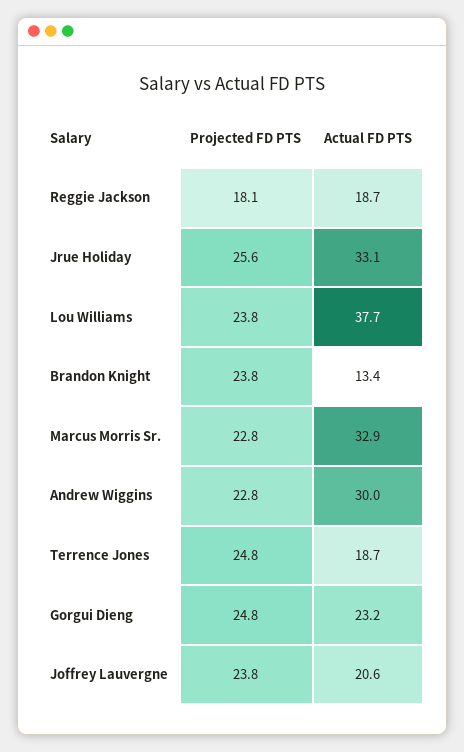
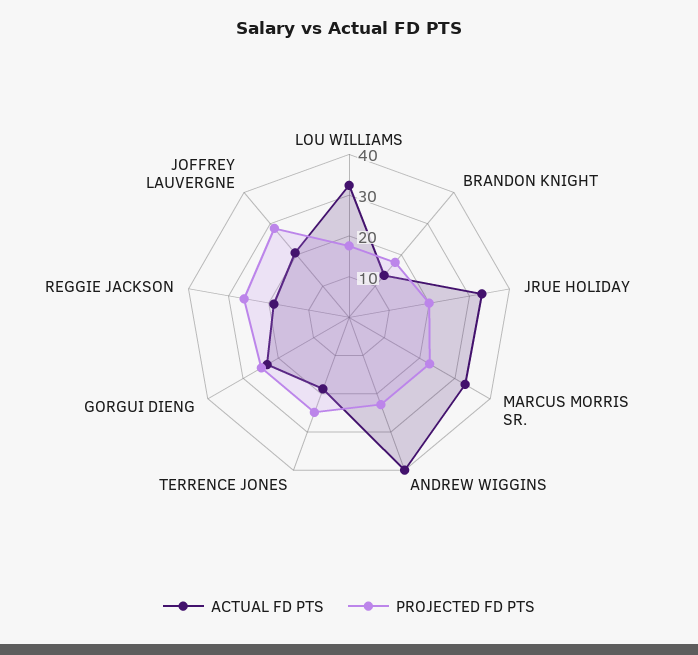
Projected FD PTS, Reggie Jackson: 18.1 -> 26
Projected FD PTS, Jrue Holiday: 25.6 -> 20
Projected FD PTS, Lou Williams: 23.8 -> 18
Actual FD PTS, Lou Williams: 37.7 -> 32
Projected FD PTS, Brandon Knight: 23.8 -> 18
Actual FD PTS, Andrew Wiggins: 30 -> 40
Projected FD PTS, Joffrey Lauvergne: 23.8 -> 28

